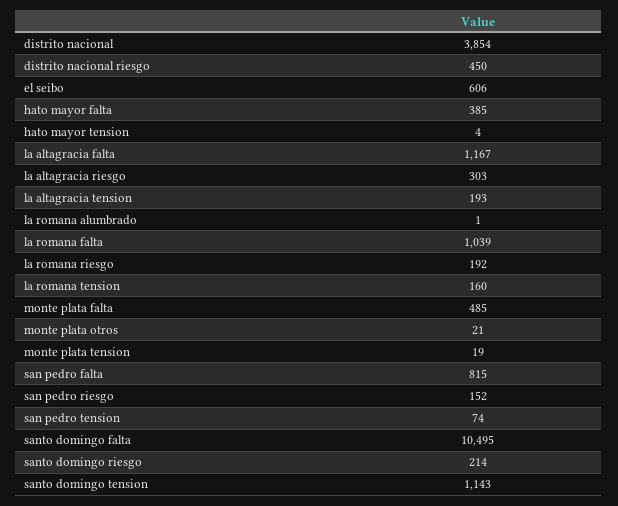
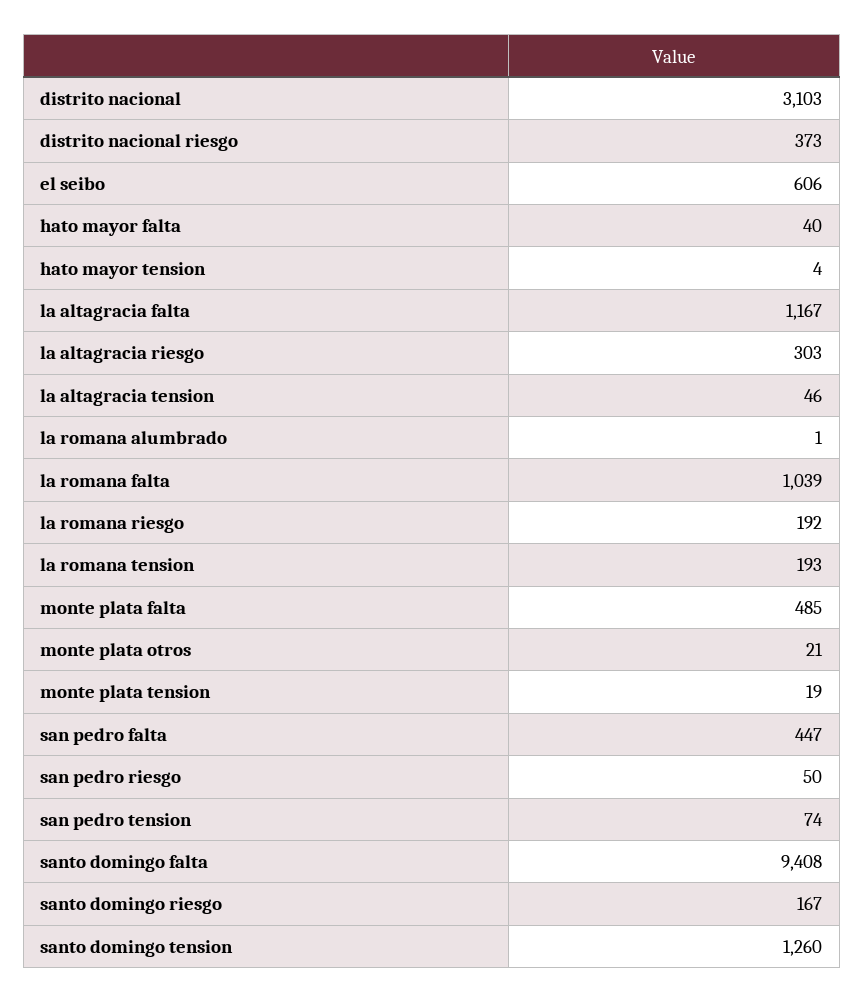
distrito nacional: 3854 -> 3103
distrito nacional riesgo: 450 -> 373
hato mayor falta: 385 -> 40
la altagracia tension: 193 -> 46
la romana tension: 160 -> 193
san pedro falta: 815 -> 447
san pedro riesgo: 152 -> 50
santo domingo falta: 10495 -> 9408
santo domingo riesgo: 214 -> 167
santo domingo tension: 1143 -> 1260

